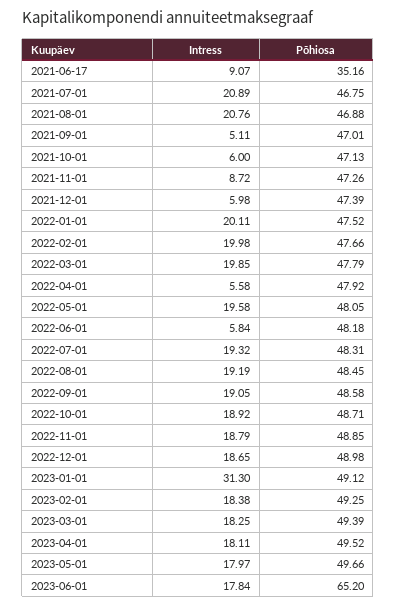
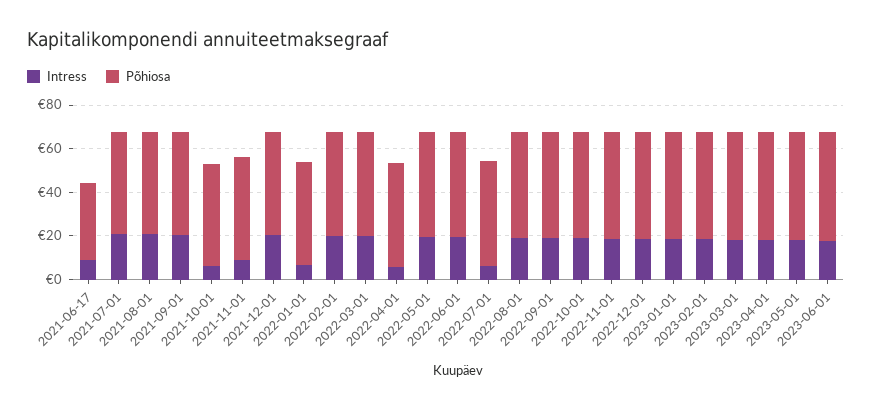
Intress, 2021-09-01: 5.11 -> 20
Intress, 2021-12-01: 5.98 -> 20
Intress, 2022-01-01: 20.11 -> 5
Intress, 2022-06-01: 5.84 -> 20
Intress, 2022-07-01: 19.32 -> 5
Intress, 2023-01-01: 31.3 -> 20
Põhiosa, 2023-06-01: 65.2 -> 50

